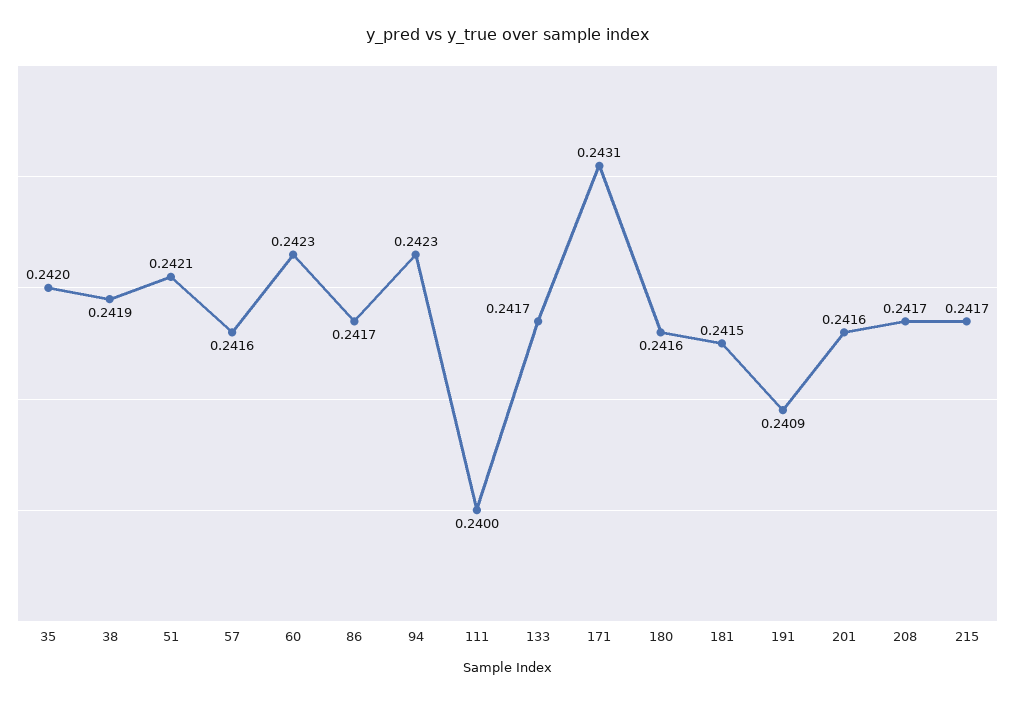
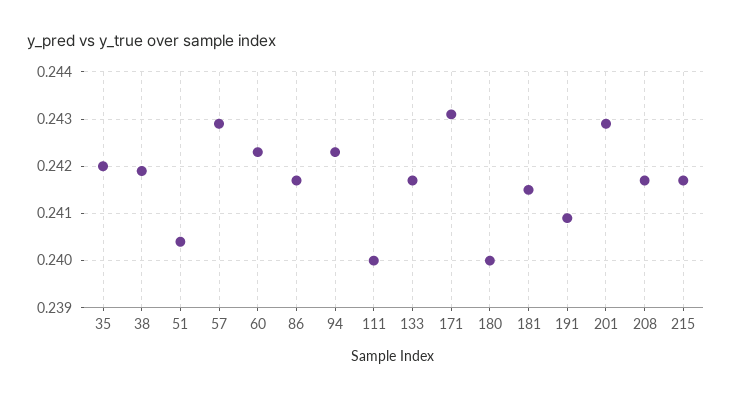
51: 0.2421 -> 0.2405
57: 0.2416 -> 0.243
180: 0.2416 -> 0.24
201: 0.2416 -> 0.243

